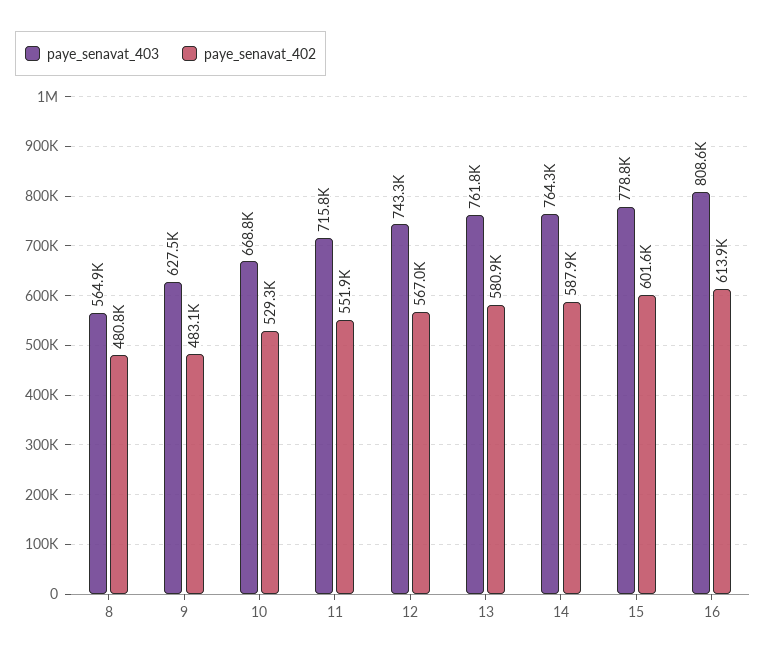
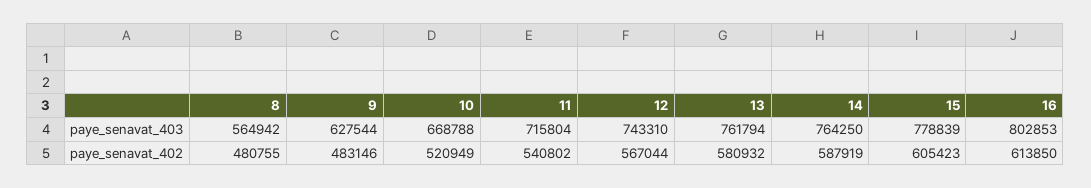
paye_senavat_402, 10: 529300 -> 520949
paye_senavat_402, 11: 551900 -> 540802
paye_senavat_402, 15: 601600 -> 605423
paye_senavat_403, 16: 808600 -> 802853

